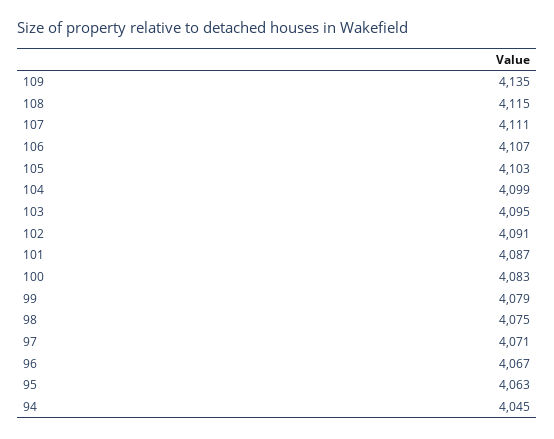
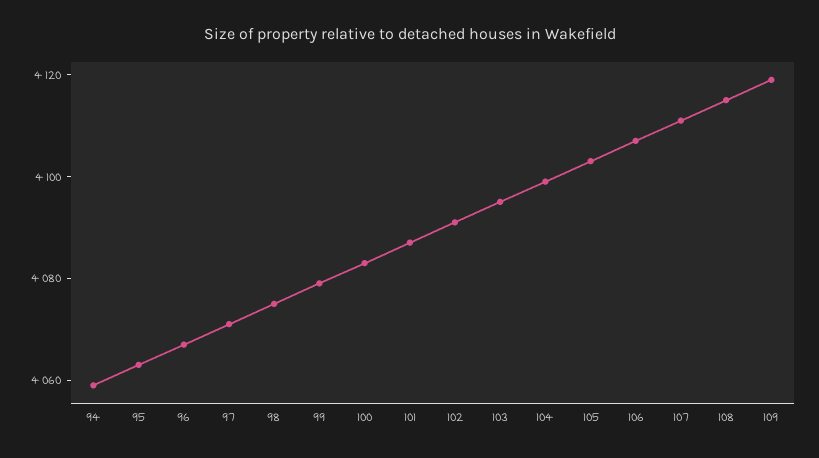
109: 4135 -> 4120
94: 4045 -> 4060

